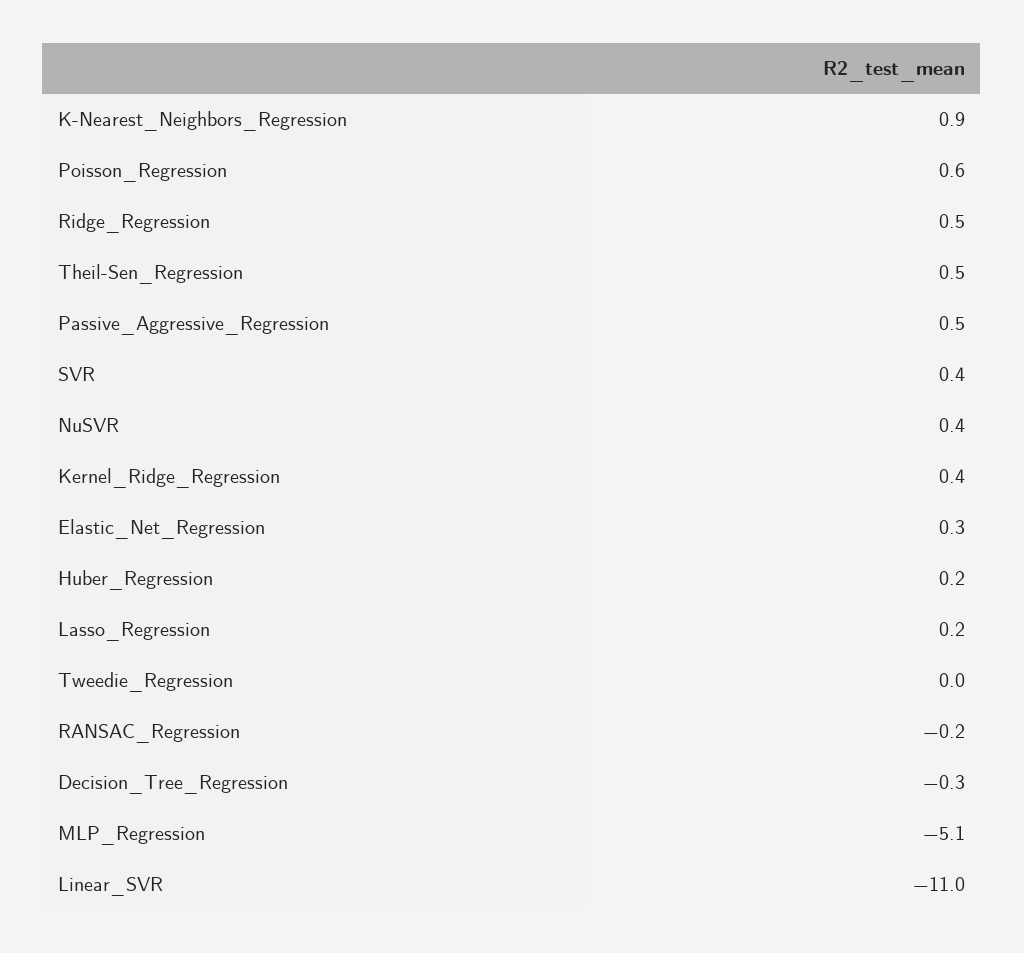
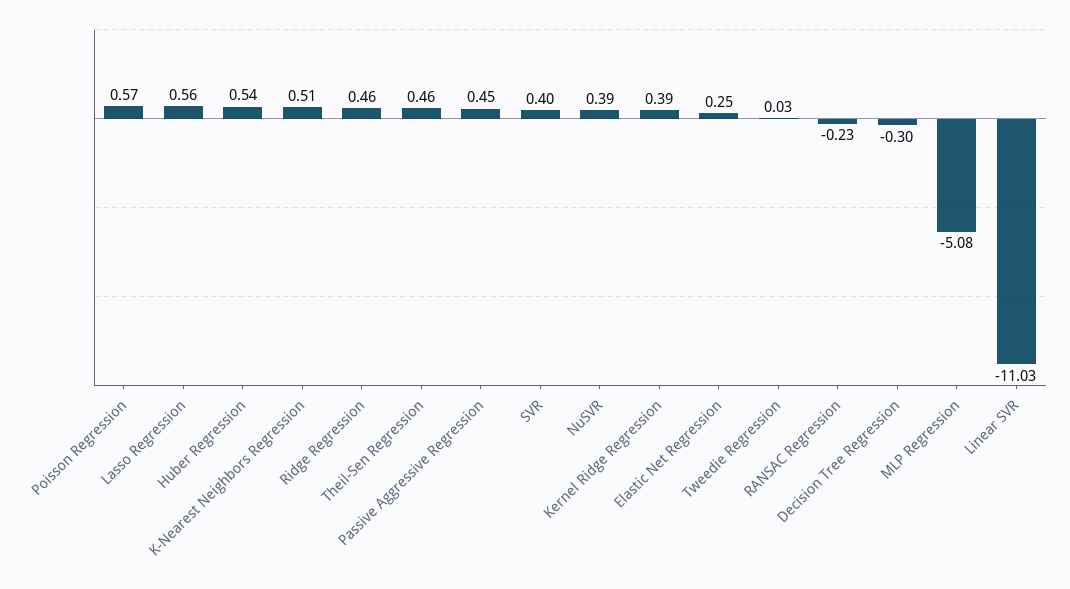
K-Nearest_Neighbors_Regression: 0.9 -> 0.51
Huber_Regression: 0.2 -> 0.54
Lasso_Regression: 0.2 -> 0.56

